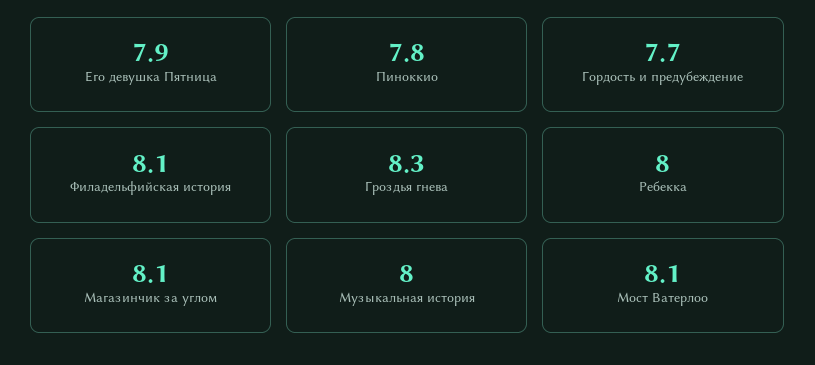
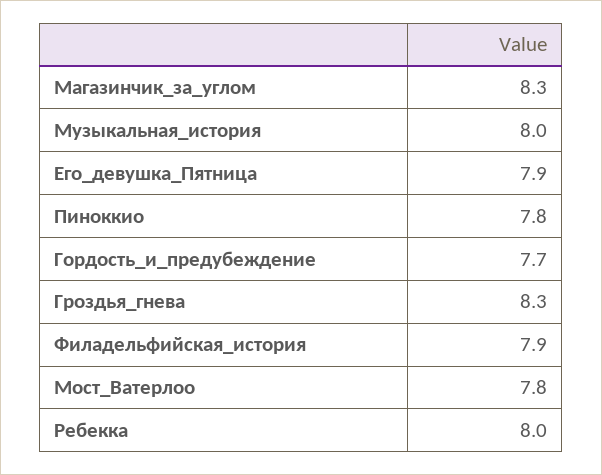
Филадельфийская история: 8.1 -> 7.9
Магазинчик за углом: 8.1 -> 8.3
Мост Ватерлоо: 8.1 -> 7.8

